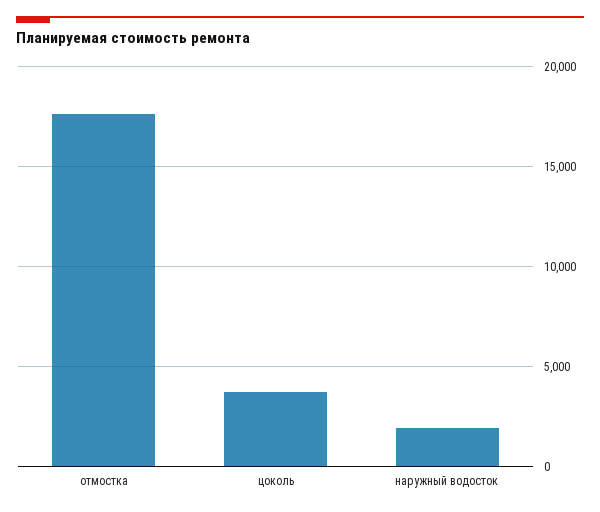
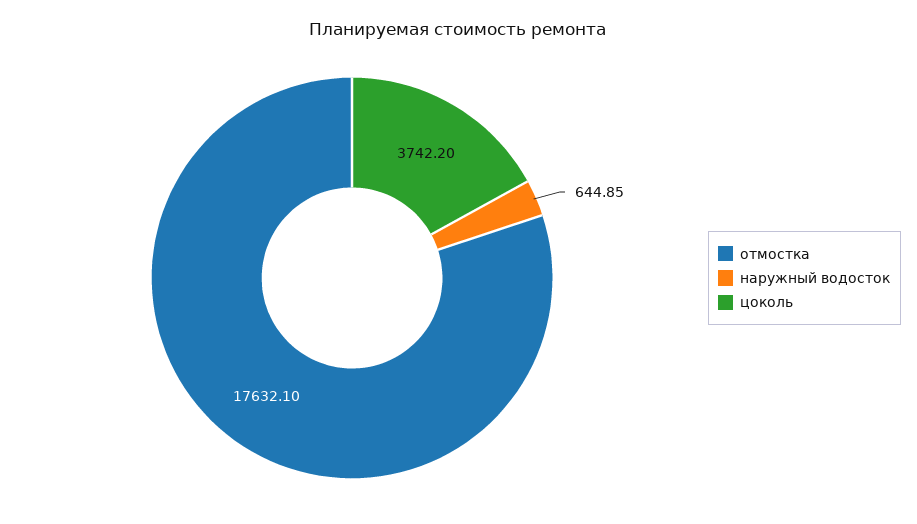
наружный водосток: 2000 -> 644.85

